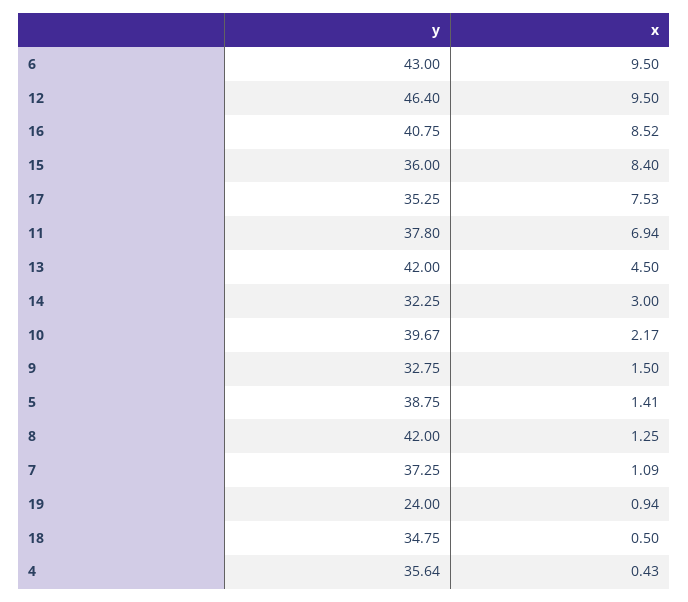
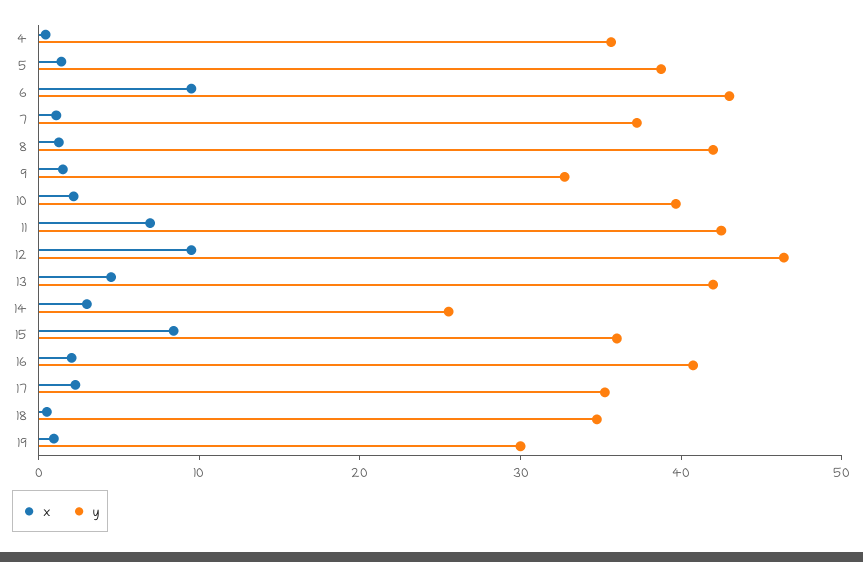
x, 16: 8.52 -> 2
x, 17: 7.53 -> 2
y, 11: 37.8 -> 42
y, 14: 32.25 -> 26
y, 19: 24 -> 30

